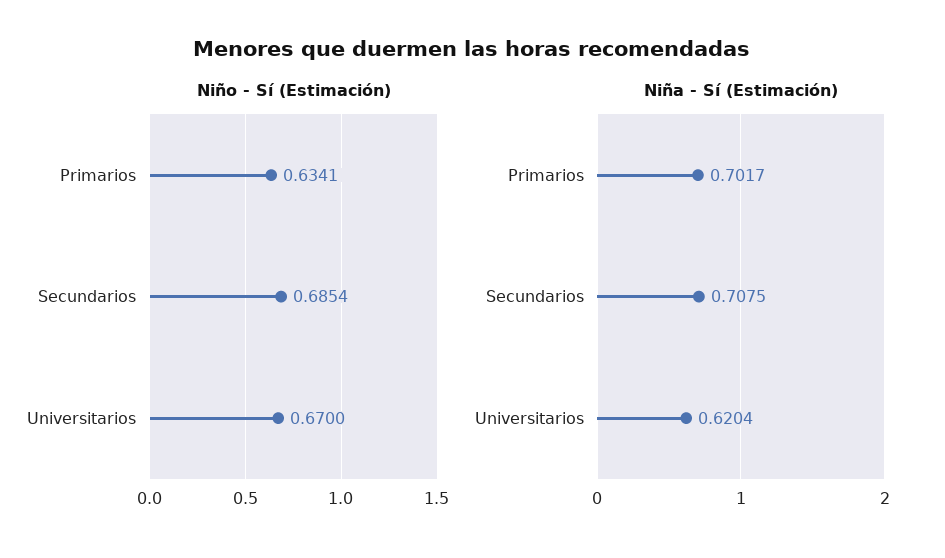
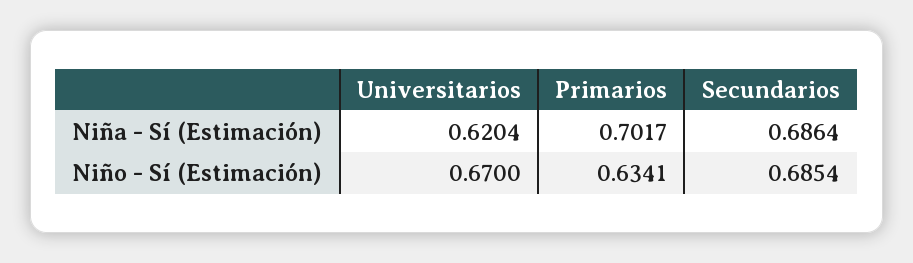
Niña - Sí (Estimación), Secundarios: 0.7075 -> 0.6864

